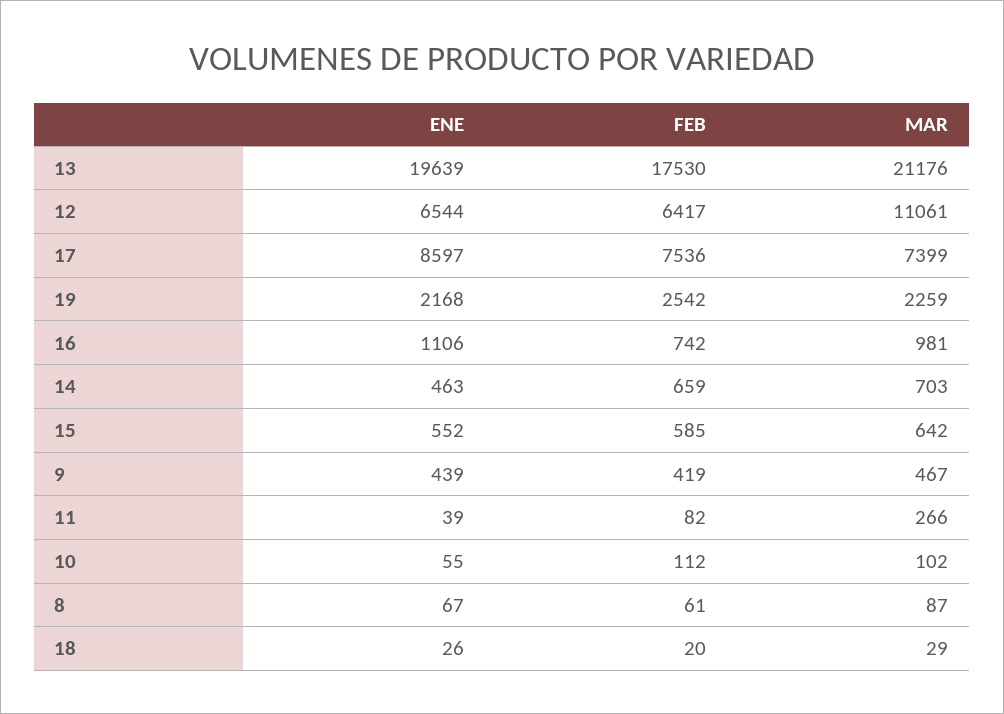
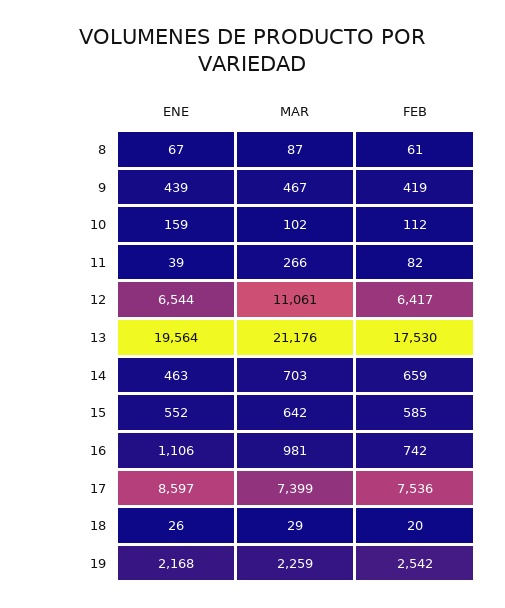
ENE, 13: 19639 -> 19564
ENE, 10: 55 -> 159

